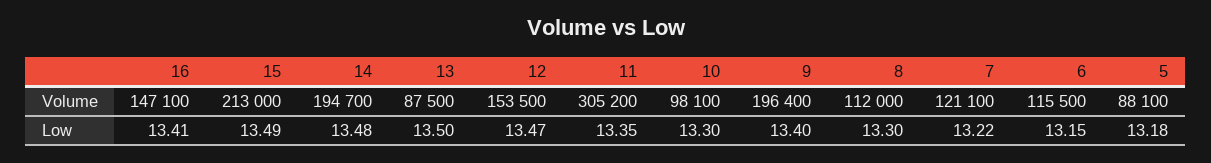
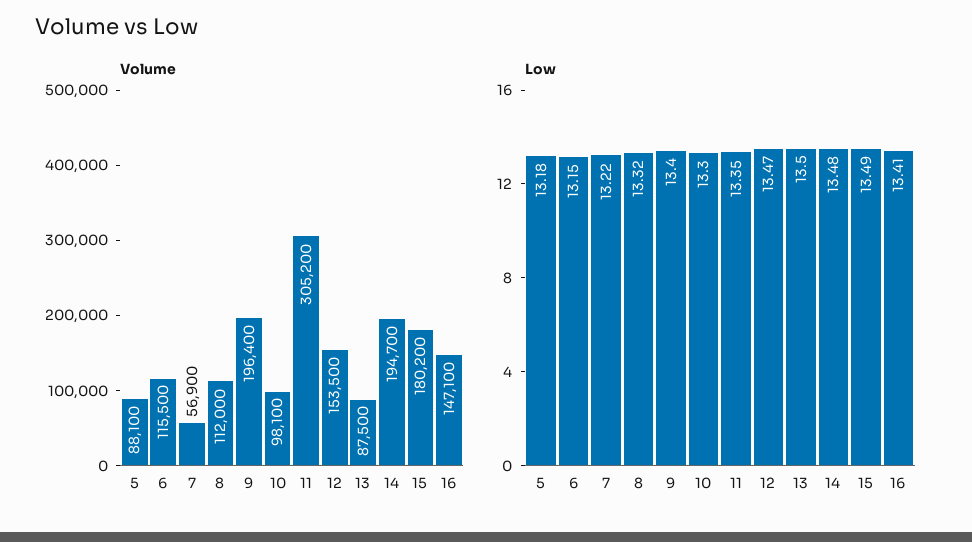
Volume, 15: 213000 -> 180200
Volume, 7: 121100 -> 56900
Low, 8: 13.3 -> 13.32

